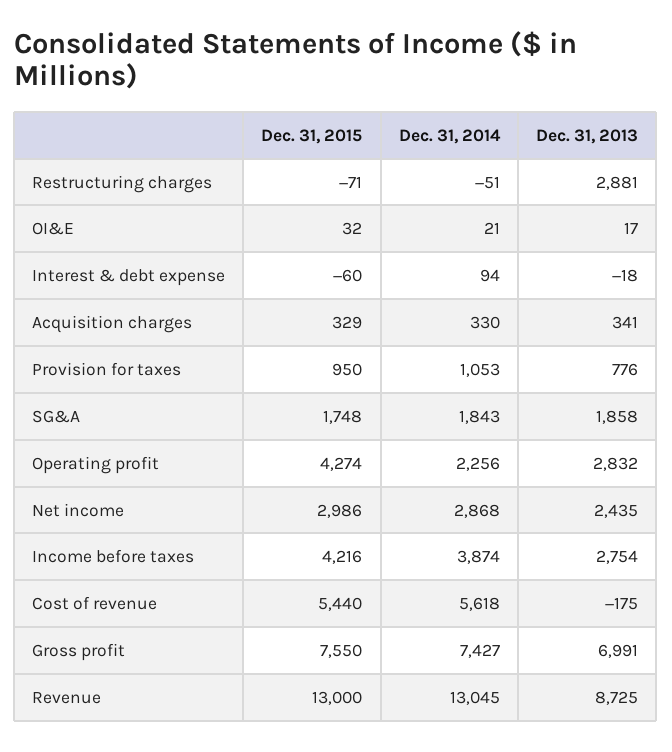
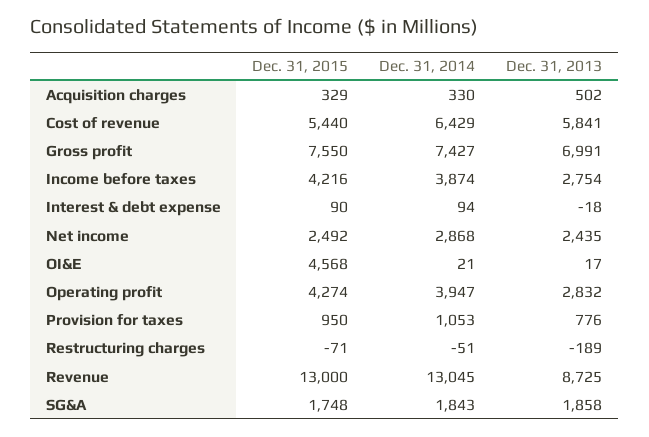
Dec. 31, 2013, Restructuring charges: 2881 -> -189
Dec. 31, 2015, OI&E: 32 -> 4568
Dec. 31, 2015, Interest & debt expense: -60 -> 90
Dec. 31, 2013, Acquisition charges: 341 -> 502
Dec. 31, 2014, Operating profit: 2256 -> 3947
Dec. 31, 2015, Net income: 2986 -> 2492
Dec. 31, 2014, Cost of revenue: 5618 -> 6429
Dec. 31, 2013, Cost of revenue: -175 -> 5841

